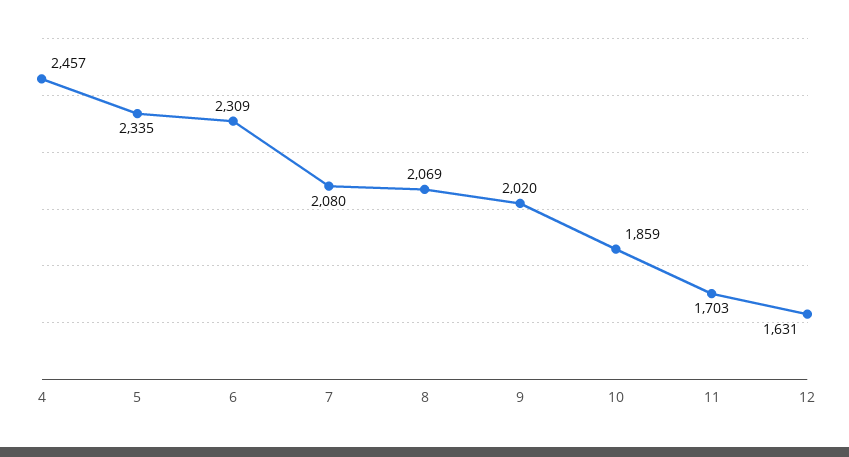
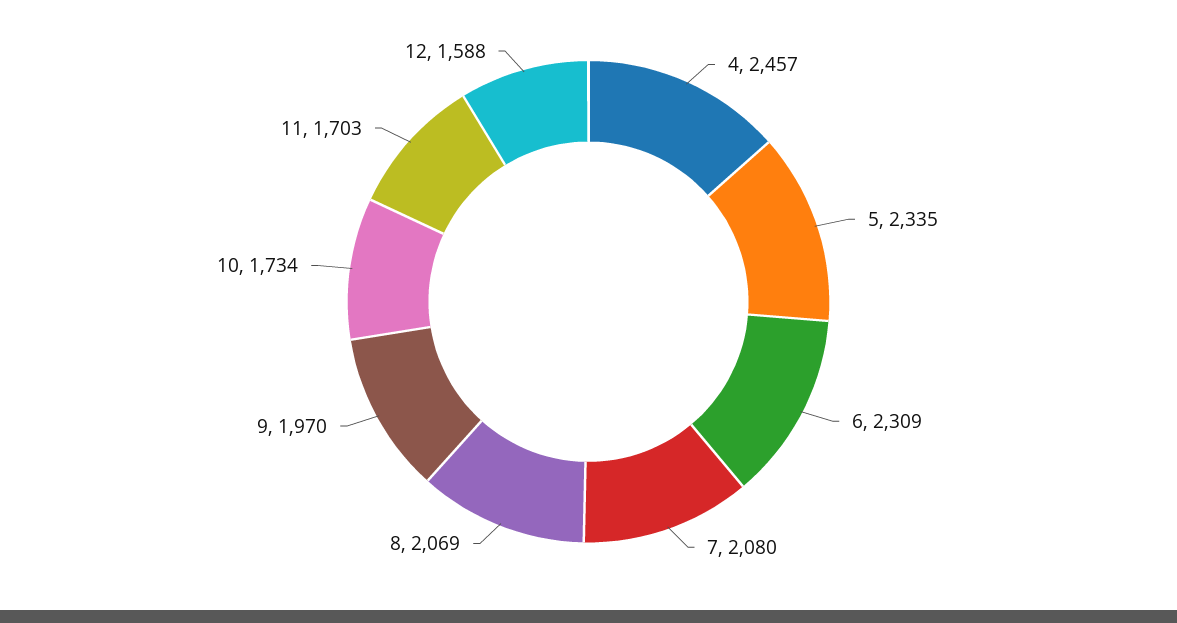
9: 2020 -> 1970
10: 1859 -> 1734
12: 1631 -> 1588

